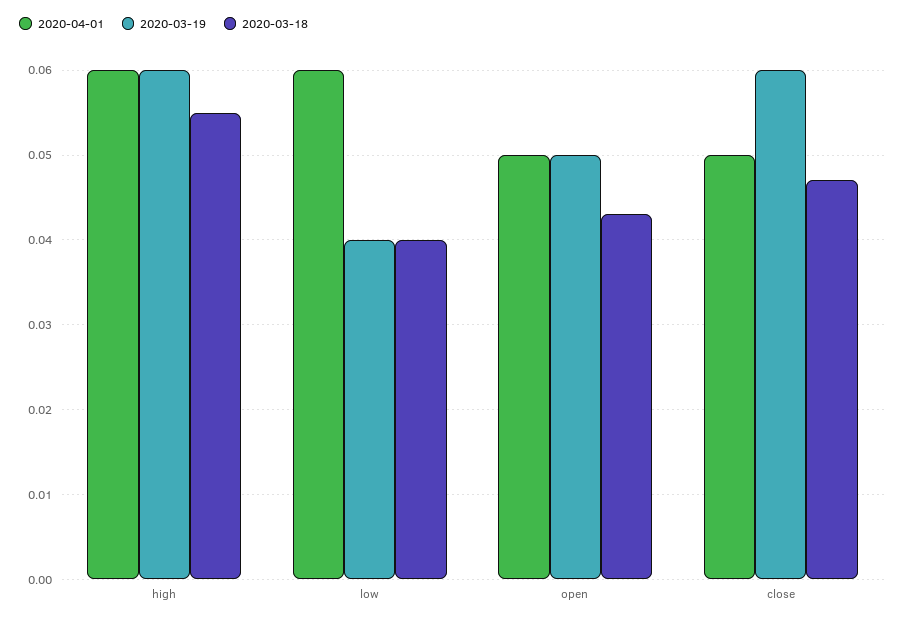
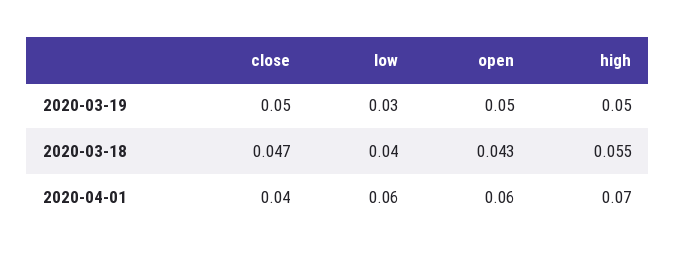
2020-04-01, high: 0.06 -> 0.07
2020-03-19, high: 0.06 -> 0.05
2020-03-19, low: 0.04 -> 0.03
2020-04-01, open: 0.05 -> 0.06
2020-04-01, close: 0.05 -> 0.04
2020-03-19, close: 0.06 -> 0.05

